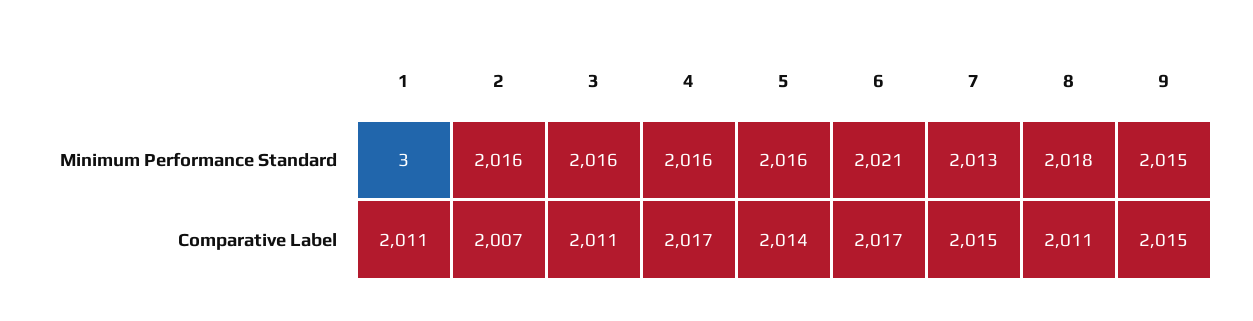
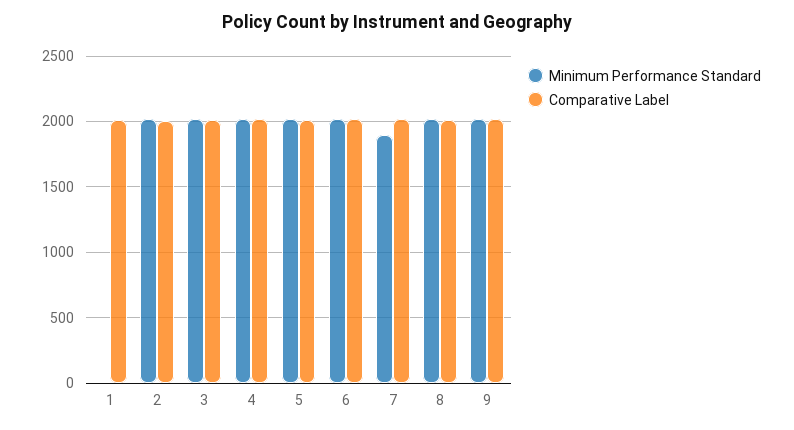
Minimum Performance Standard, 7: 2013 -> 1900

